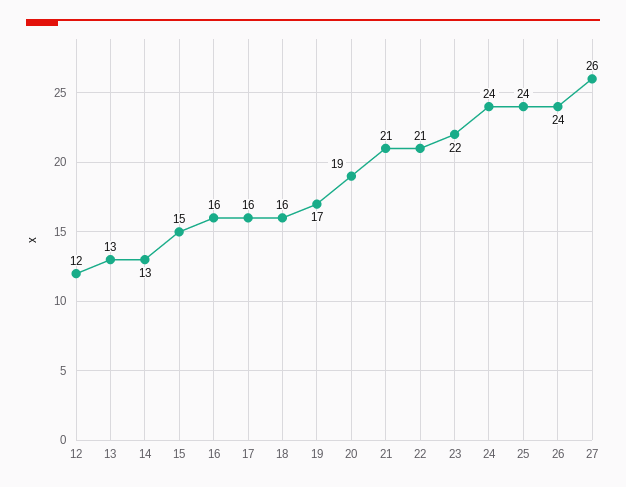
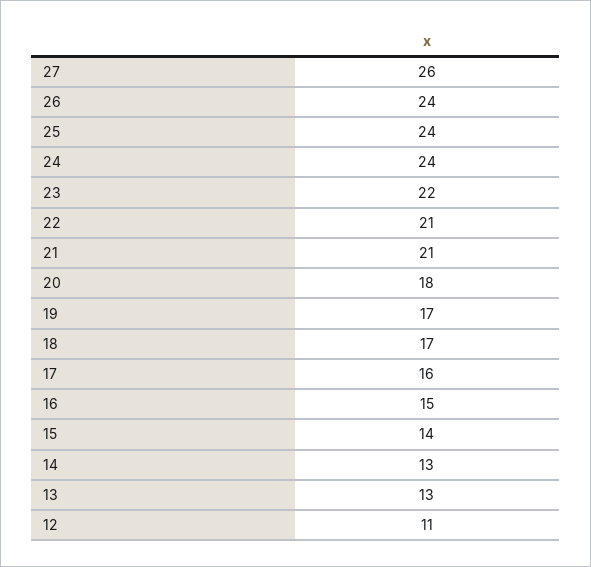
12: 12 -> 11
15: 15 -> 14
16: 16 -> 15
18: 16 -> 17
20: 19 -> 18

